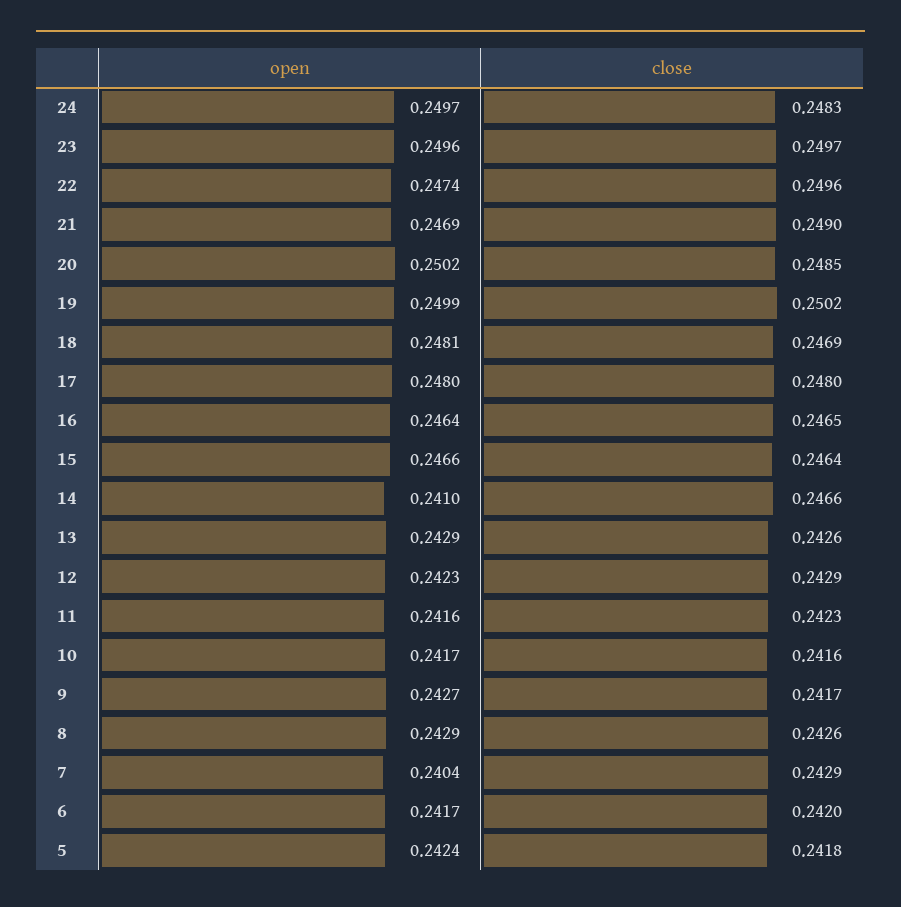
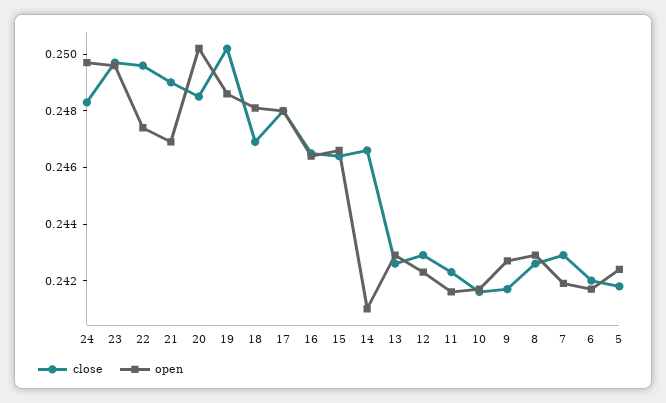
open, 19: 0.2499 -> 0.2485
open, 7: 0.2404 -> 0.242

